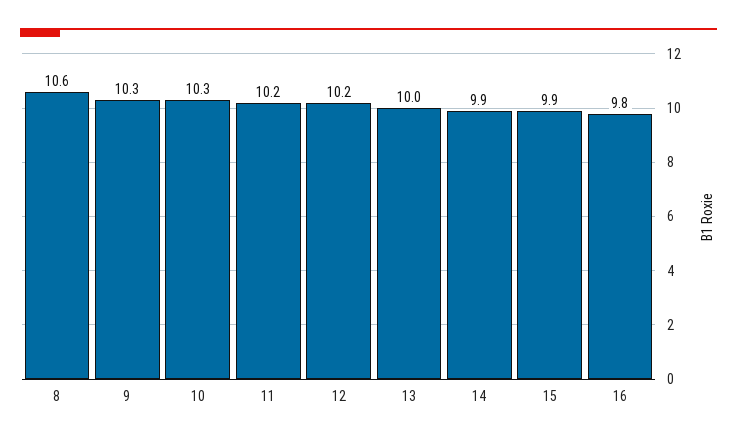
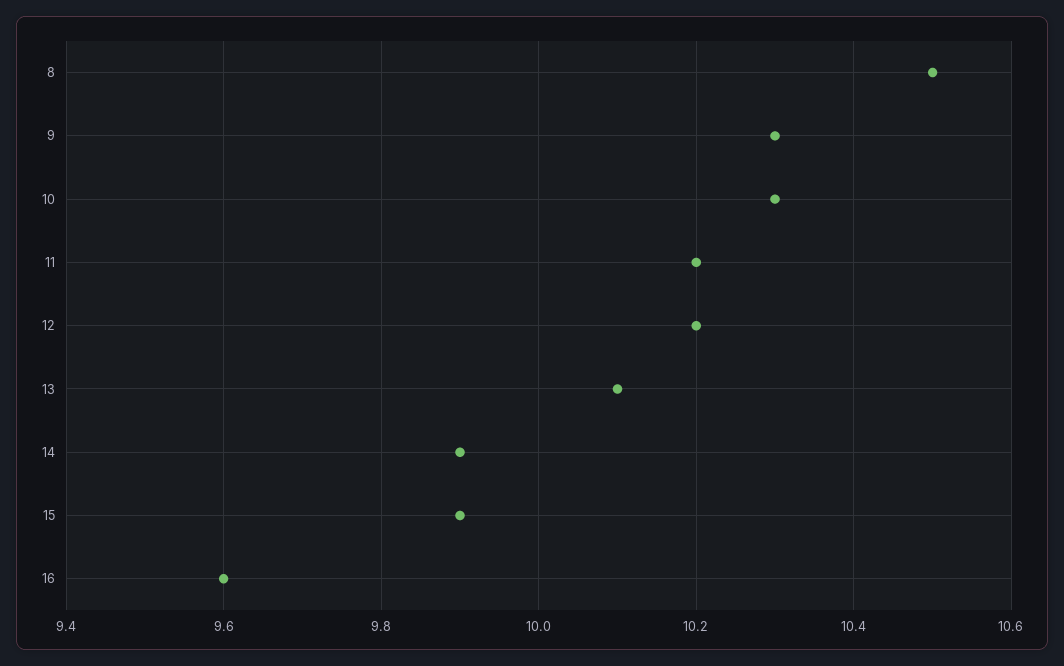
8: 10.6 -> 10.5
13: 10 -> 10.1
16: 9.8 -> 9.6

